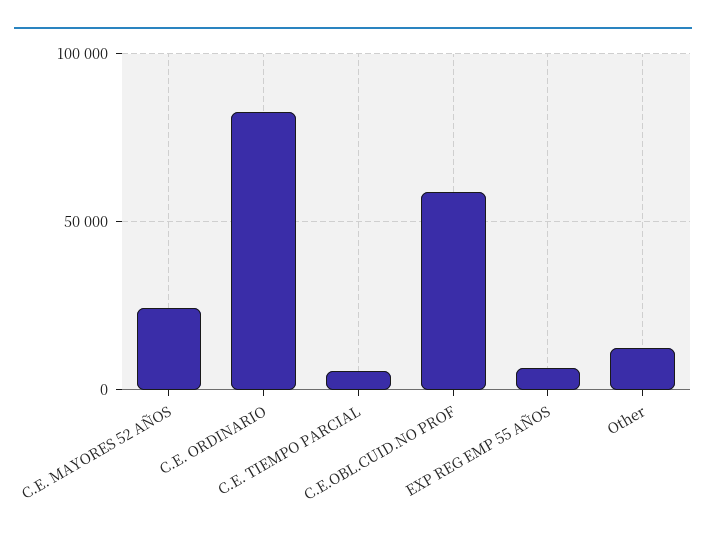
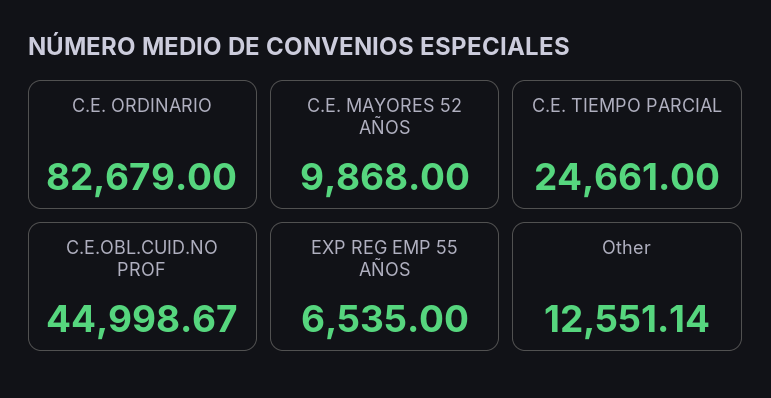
C.E. MAYORES 52 AÑOS: 25000 -> 9868
C.E. TIEMPO PARCIAL: 5000 -> 24661
C.E.OBL.CUID.NO PROF: 60000 -> 44998.67

